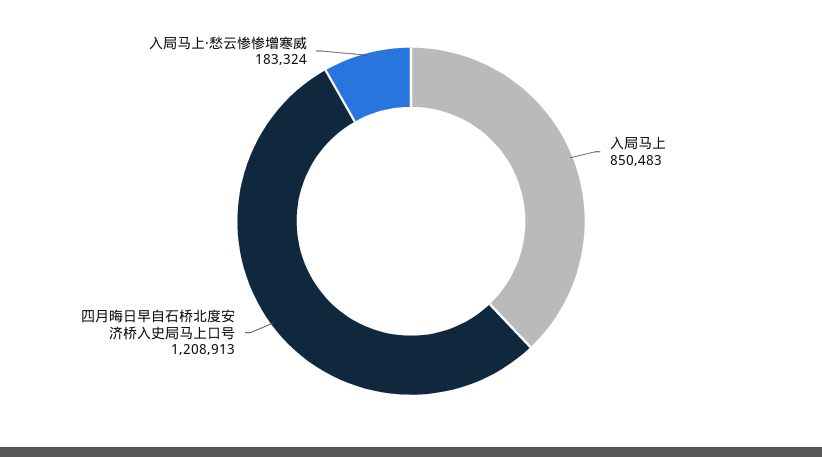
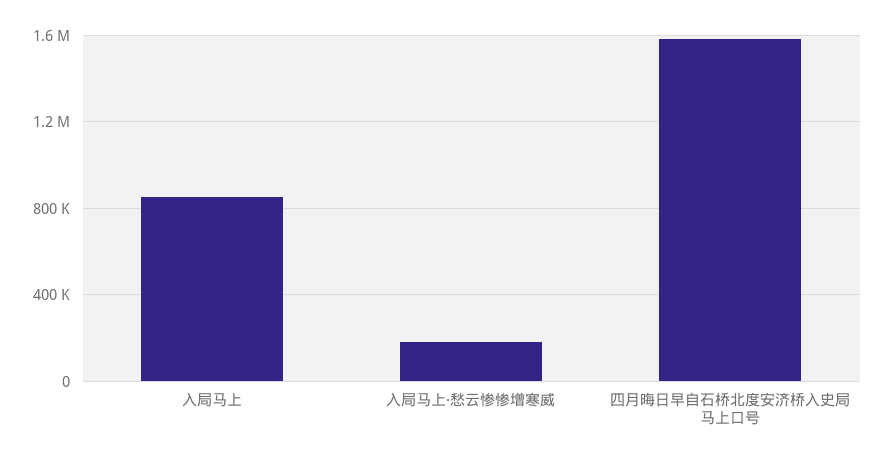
四月晦日早自石桥北度安济桥入史局马上口号: 1208913 -> 1600000

